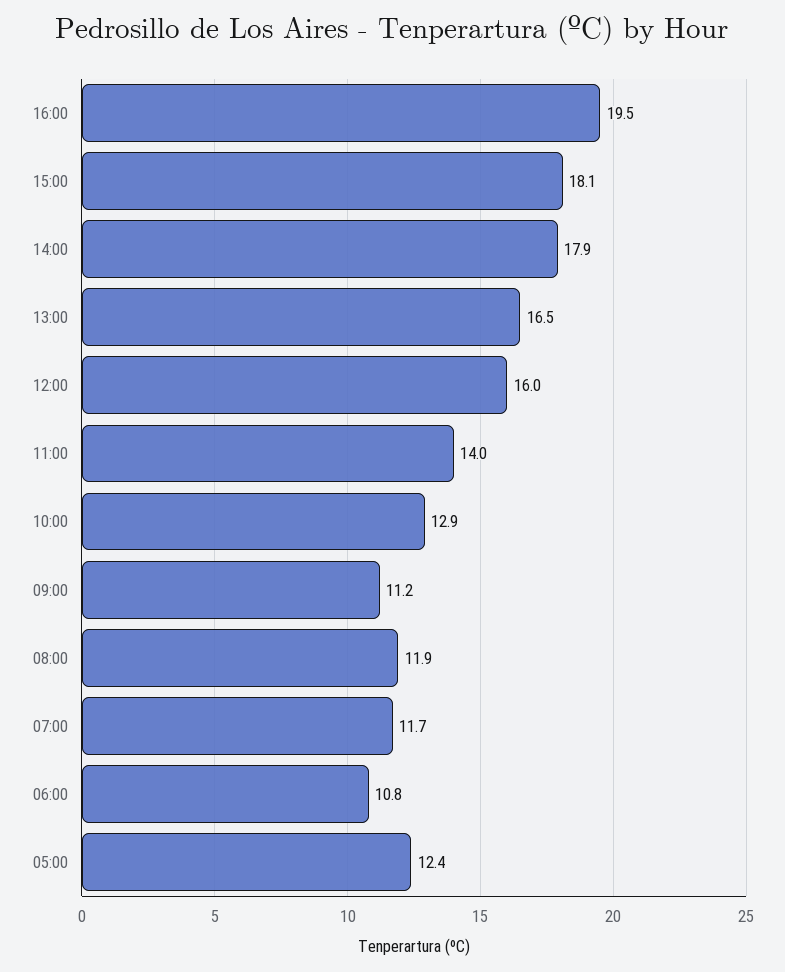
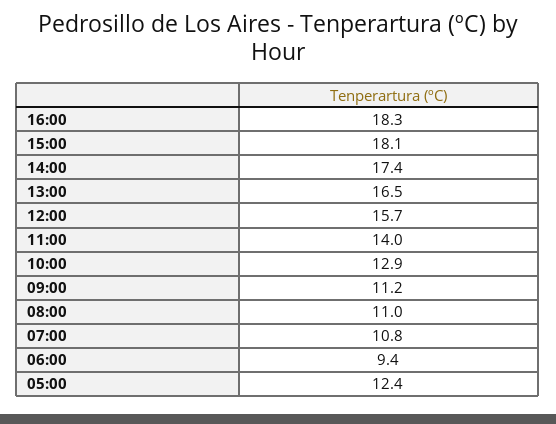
16:00: 19.5 -> 18.3
14:00: 17.9 -> 17.4
12:00: 16 -> 15.7
08:00: 11.9 -> 11
07:00: 11.7 -> 10.8
06:00: 10.8 -> 9.4

